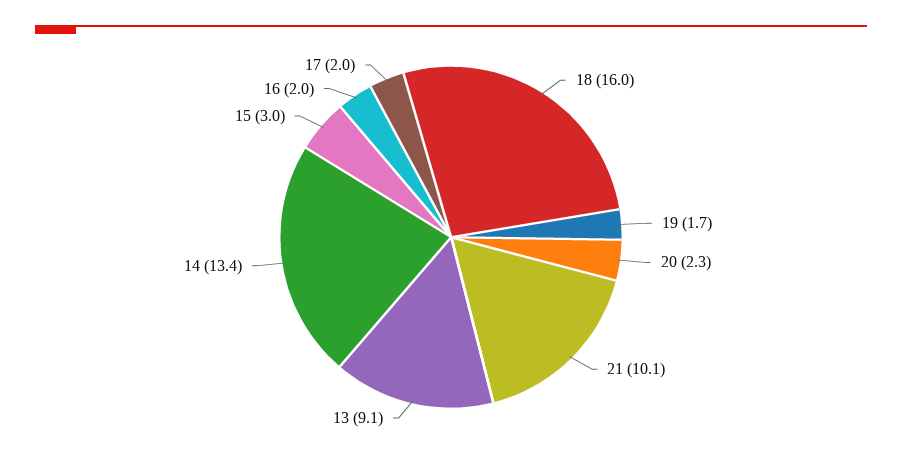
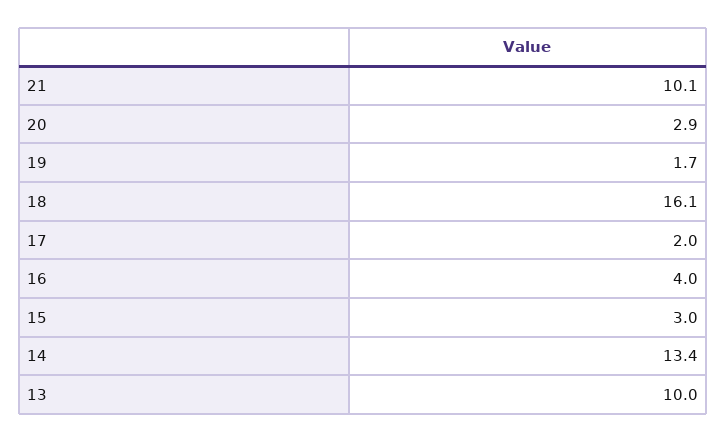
18: 16 -> 16.1
20: 2.3 -> 2.9
13: 9.1 -> 10
16: 2 -> 4

